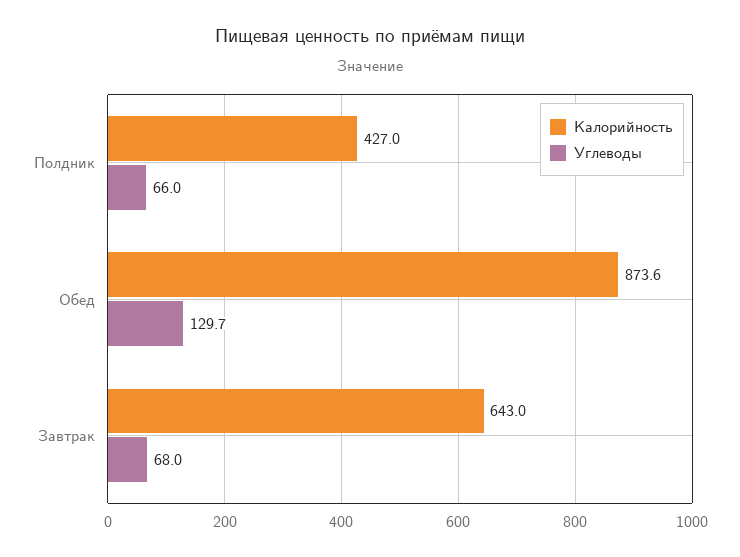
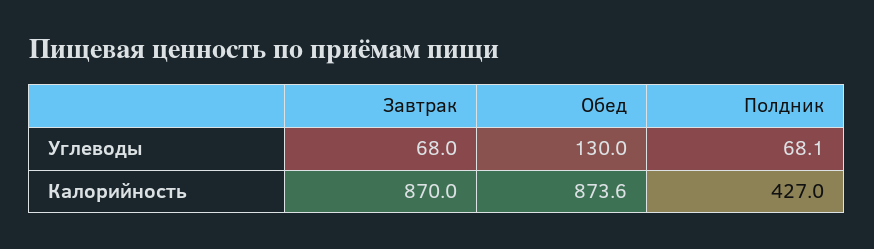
Углеводы, Полдник: 66 -> 68.1
Углеводы, Обед: 129.7 -> 130
Калорийность, Завтрак: 643 -> 870

